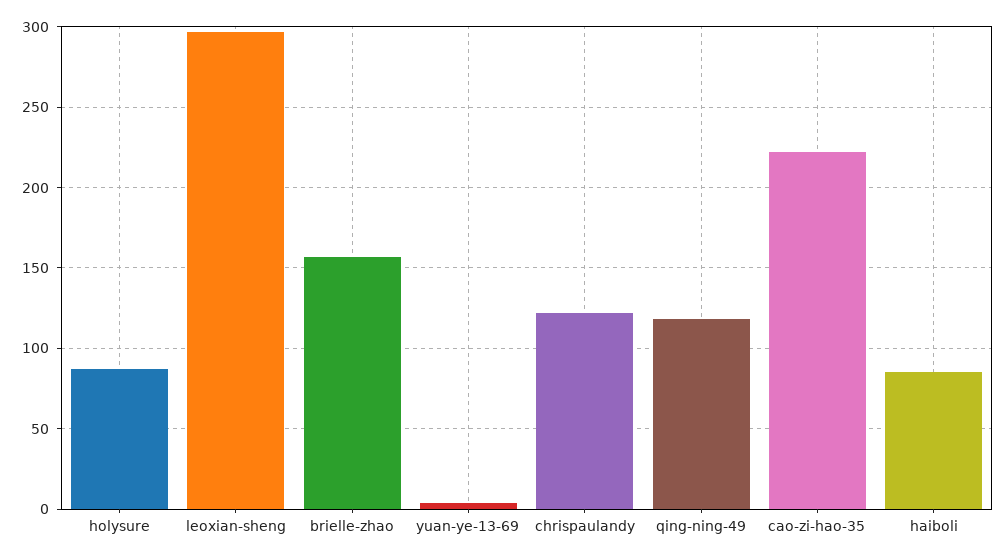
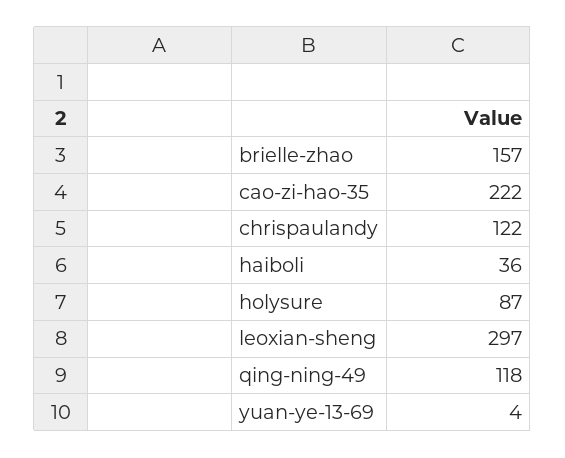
haiboli: 85 -> 36

